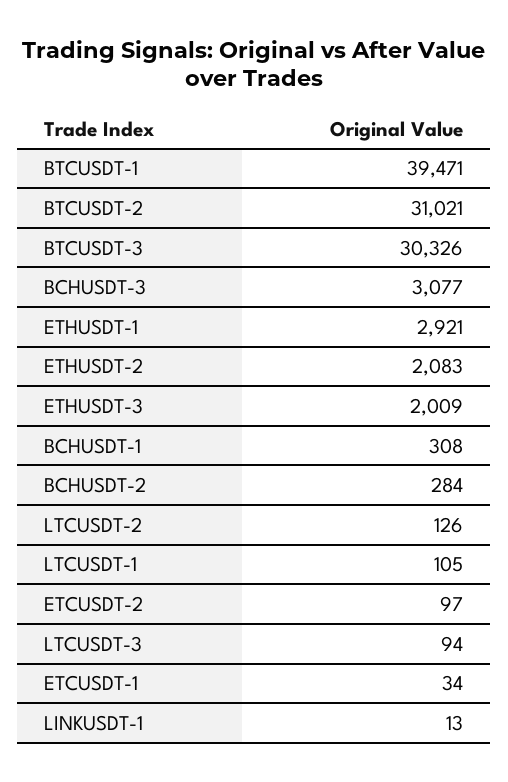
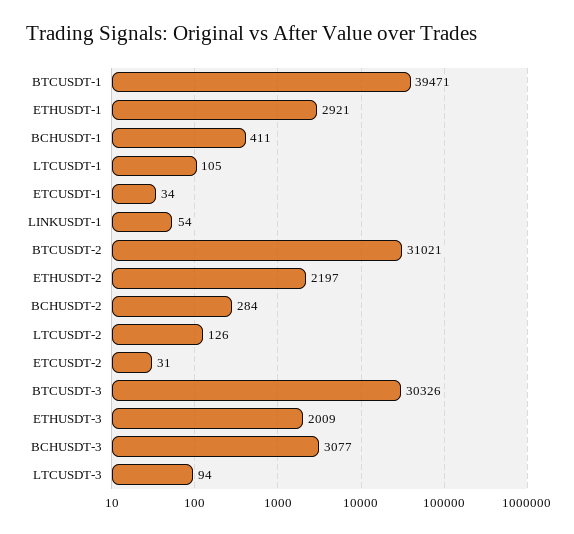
ETHUSDT-2: 2083 -> 2197
BCHUSDT-1: 308 -> 411
ETCUSDT-2: 97 -> 31
LINKUSDT-1: 13 -> 54

